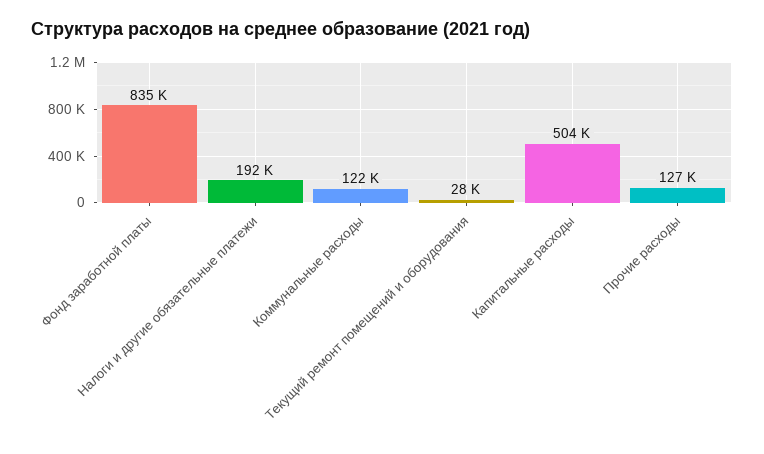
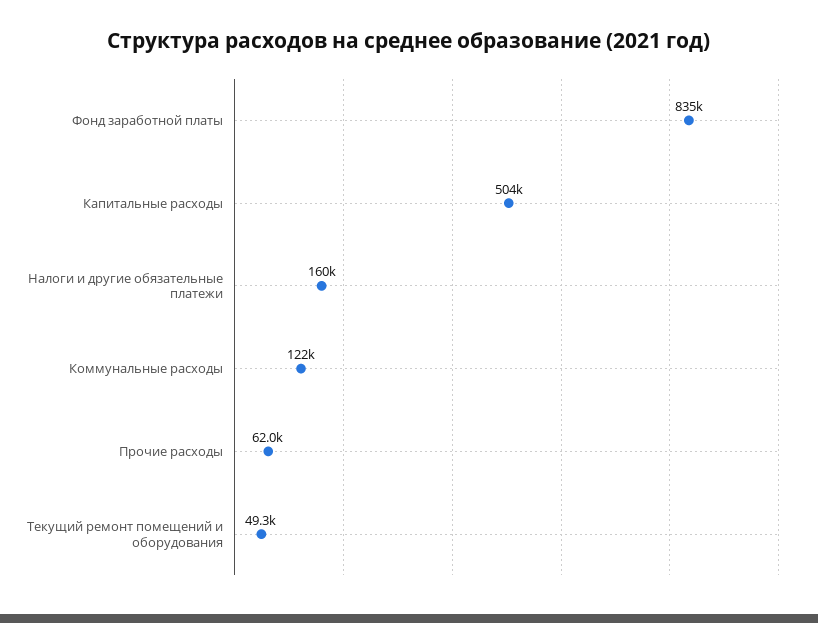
Налоги и другие обязательные платежи: 192000 -> 160000
Текущий ремонт помещений и оборудования: 28000 -> 49300
Прочие расходы: 127000 -> 62000

